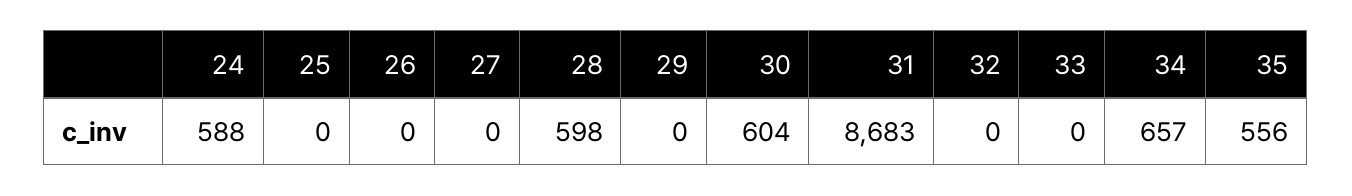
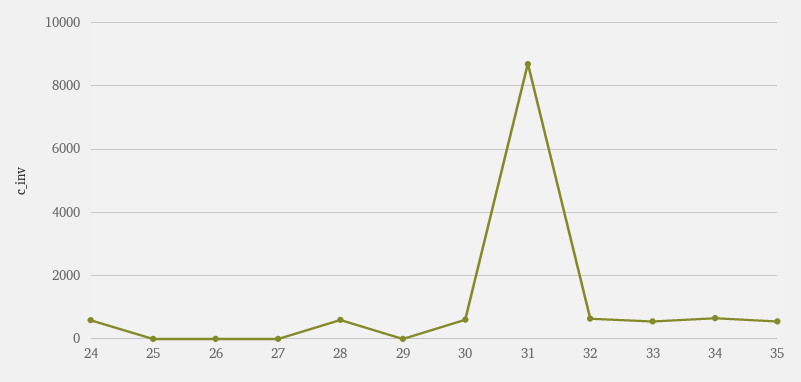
32: 0 -> 600
33: 0 -> 600

